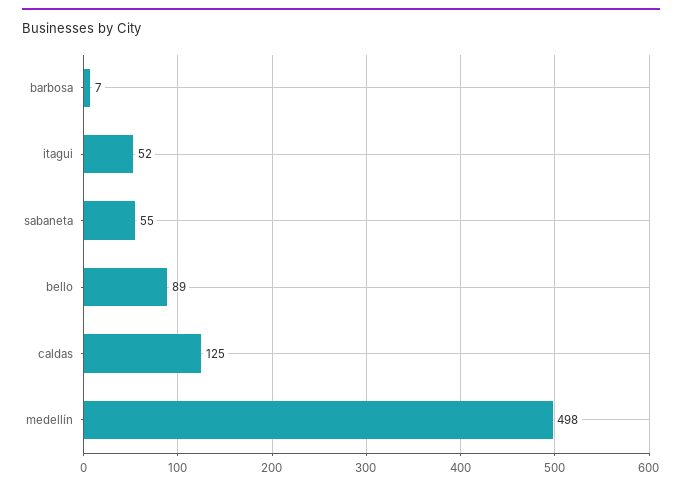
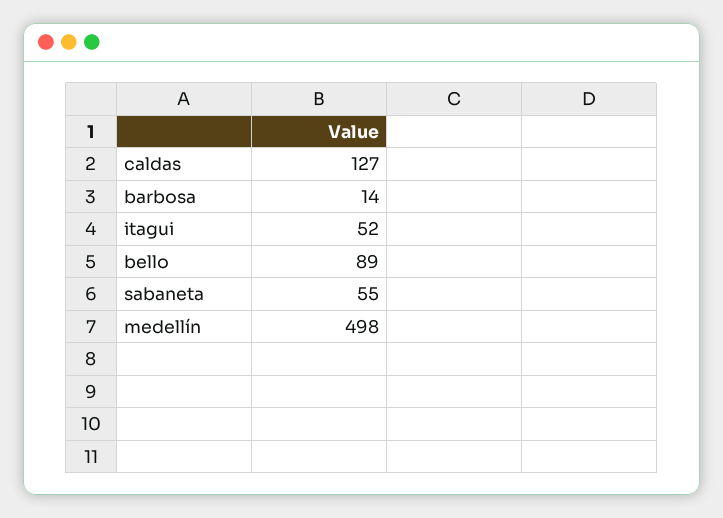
barbosa: 7 -> 14
caldas: 125 -> 127

